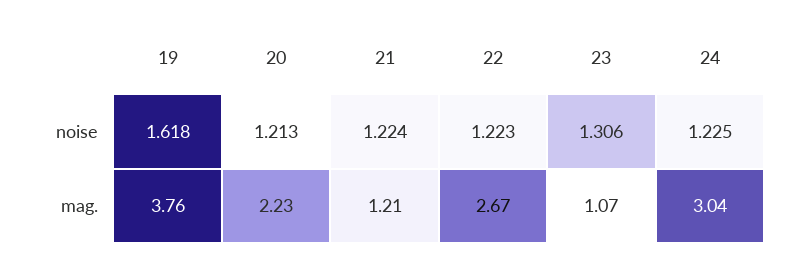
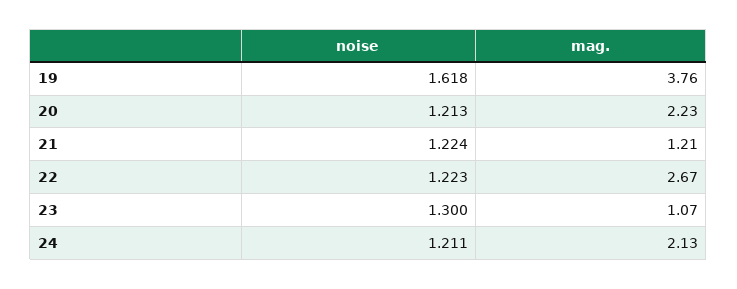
23, noise: 1.306 -> 1.3
24, noise: 1.225 -> 1.211
24, mag.: 3.04 -> 2.13

